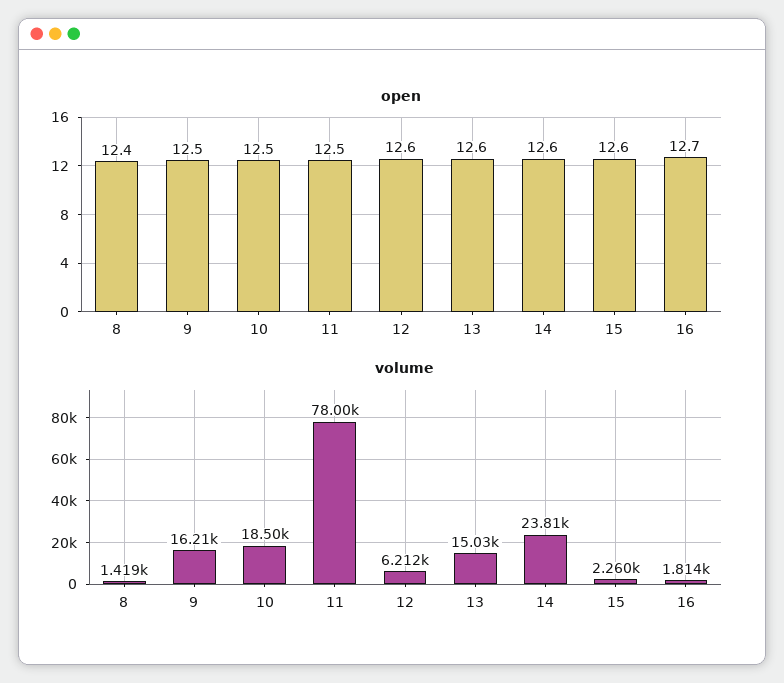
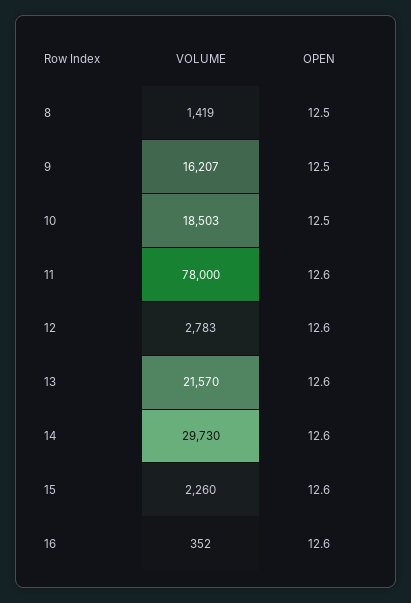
open, 8: 12.4 -> 12.5
open, 11: 12.5 -> 12.6
open, 16: 12.7 -> 12.6
volume, 12: 6212 -> 2783
volume, 13: 15030 -> 21570
volume, 14: 23810 -> 29730
volume, 16: 1814 -> 352

